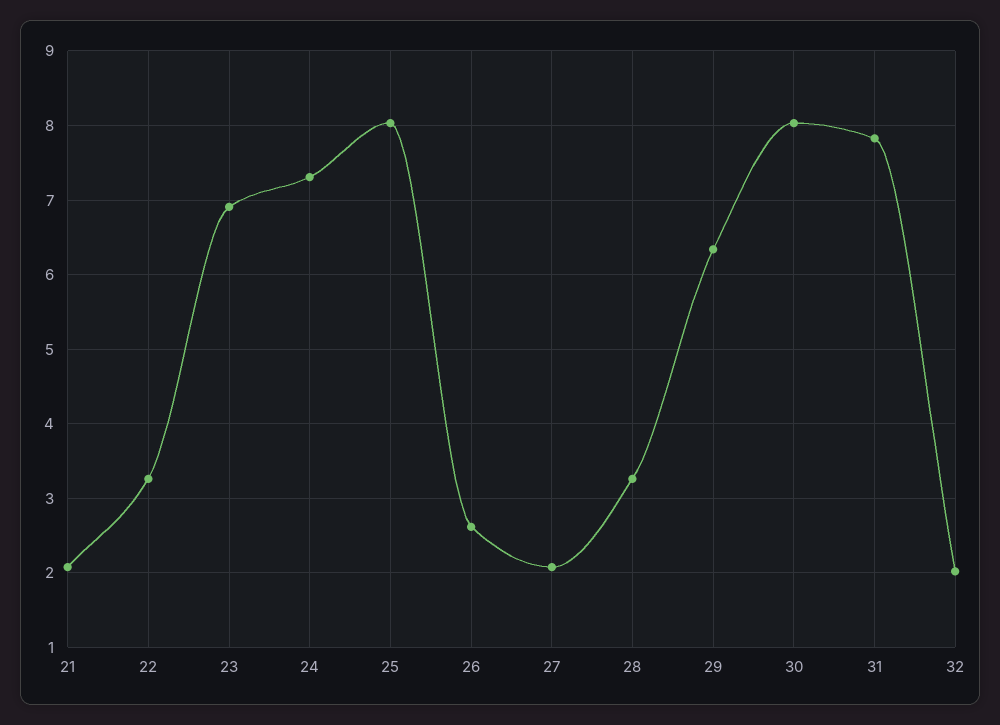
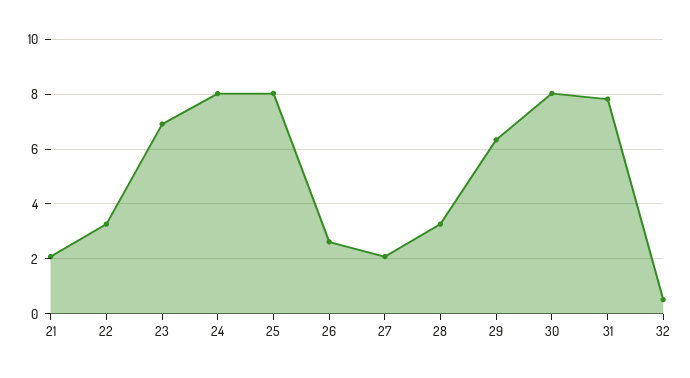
24: 7.3 -> 8
32: 2 -> 0.5

